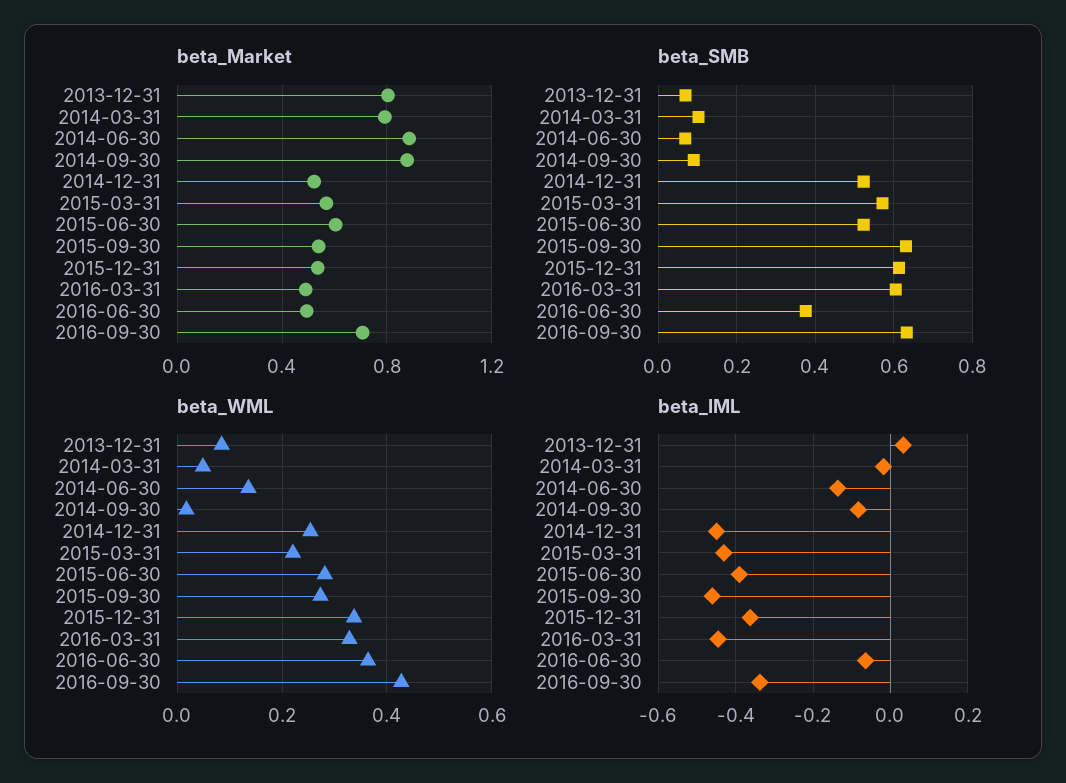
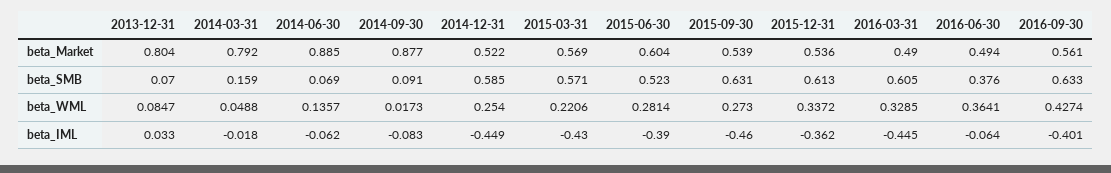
beta_Market, 2016-09-30: 0.7 -> 0.561
beta_SMB, 2014-03-31: 0.1 -> 0.159
beta_SMB, 2014-12-31: 0.52 -> 0.585
beta_IML, 2014-06-30: -0.14 -> -0.062
beta_IML, 2016-09-30: -0.34 -> -0.401

